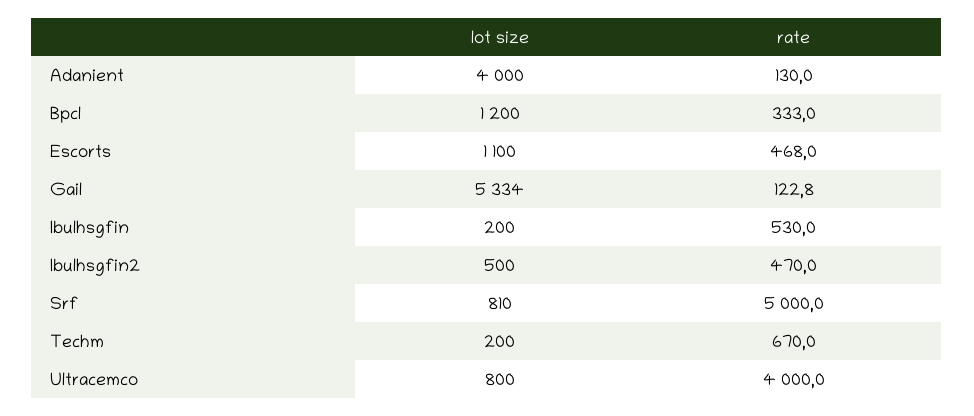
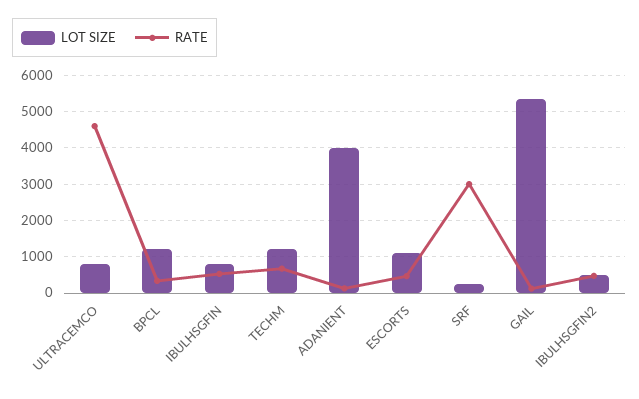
lot size, Ibulhsgfin: 200 -> 800
lot size, Srf: 810 -> 200
rate, Srf: 5000 -> 3000
lot size, Techm: 200 -> 1200
rate, Ultracemco: 4000 -> 4600

